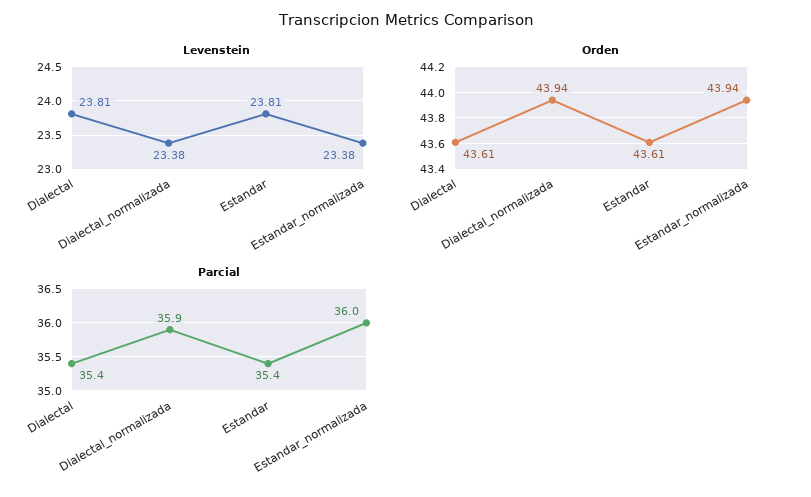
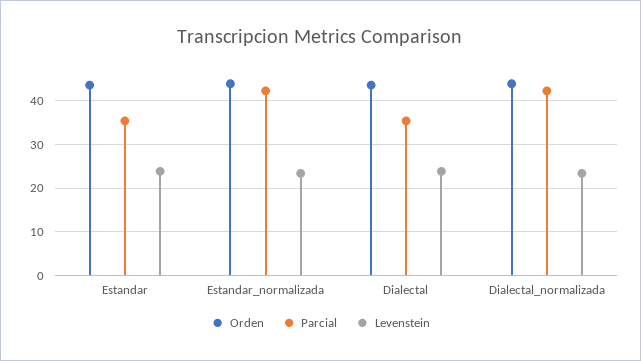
Parcial, Dialectal_normalizada: 35.9 -> 42
Parcial, Estandar_normalizada: 36 -> 42

